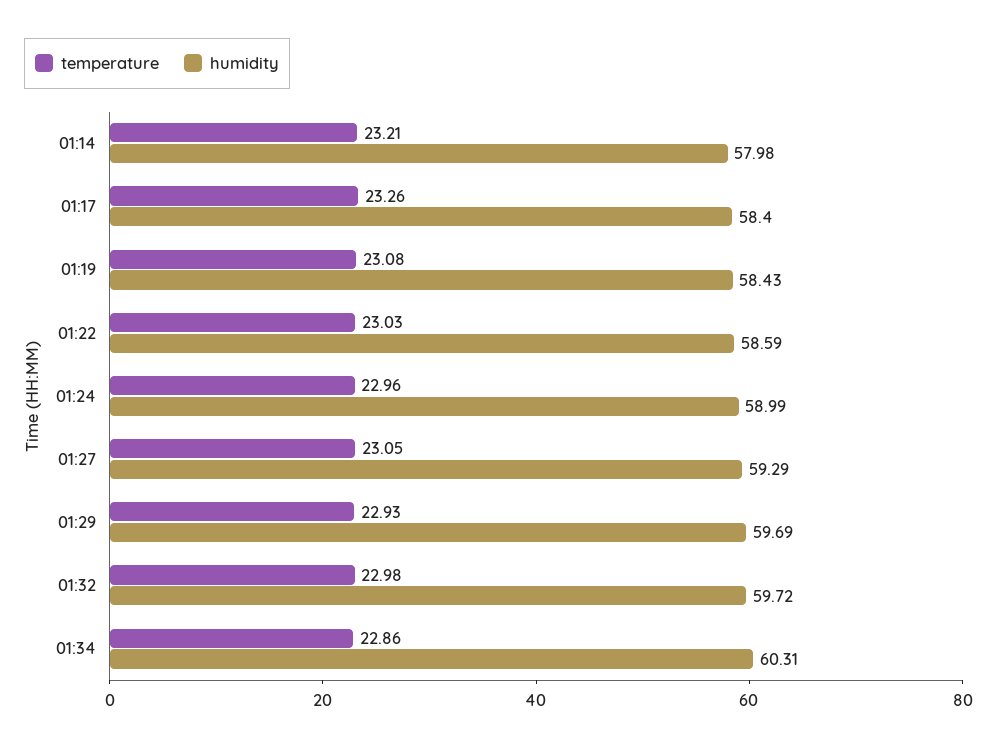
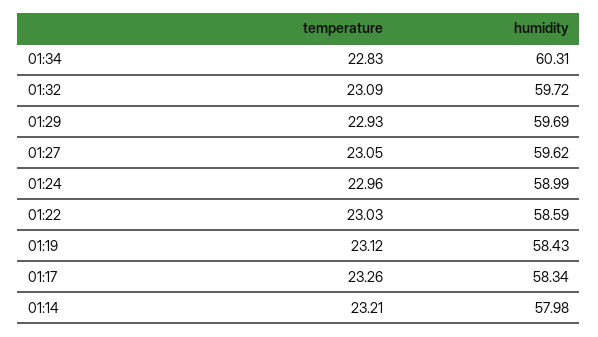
humidity, 01:17: 58.4 -> 58.34
temperature, 01:19: 23.08 -> 23.12
humidity, 01:27: 59.29 -> 59.62
temperature, 01:32: 22.98 -> 23.09
temperature, 01:34: 22.86 -> 22.83

